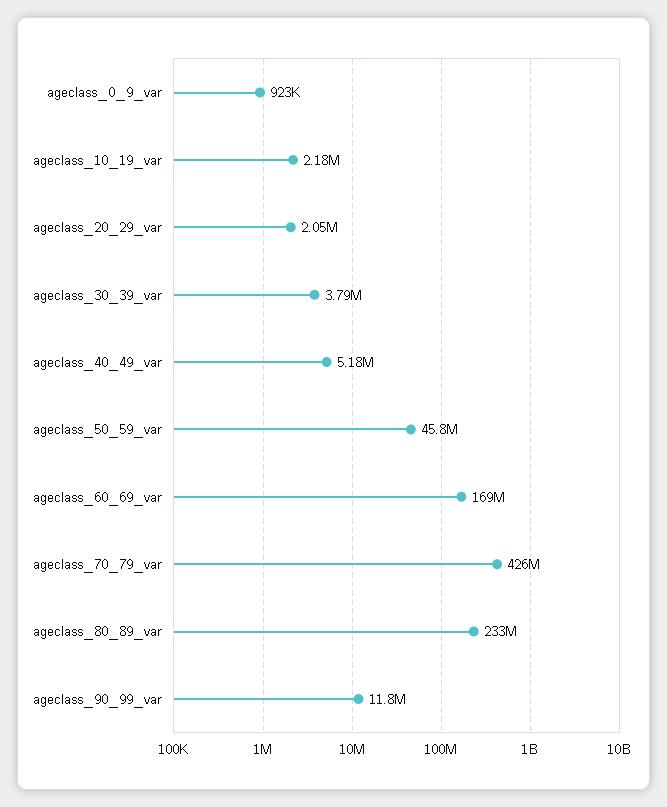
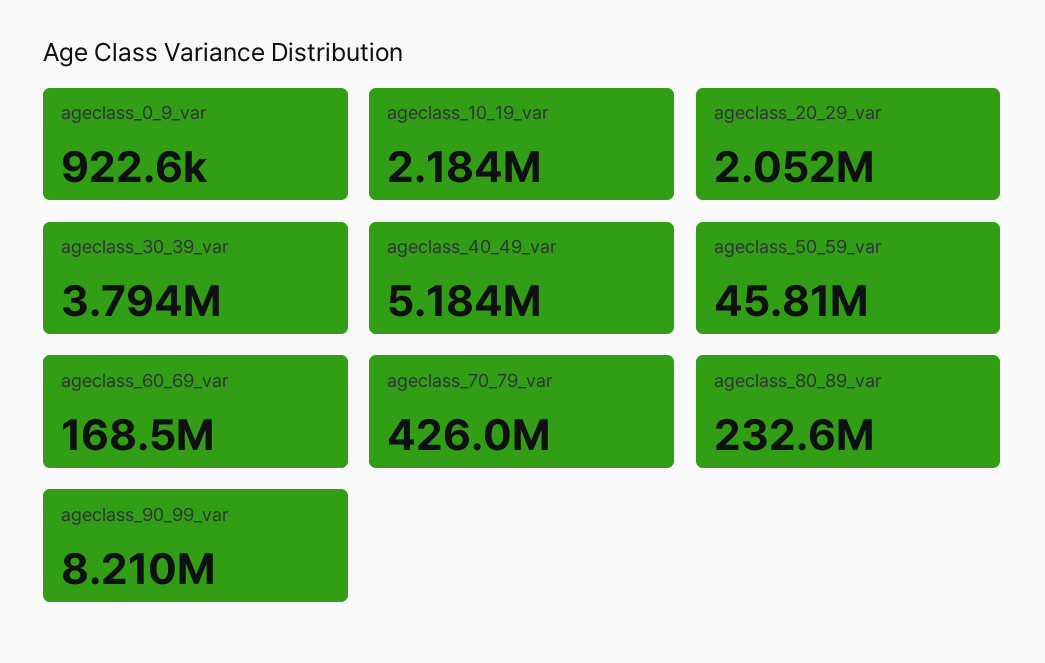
ageclass_90_99_var: 11800000 -> 8210000

